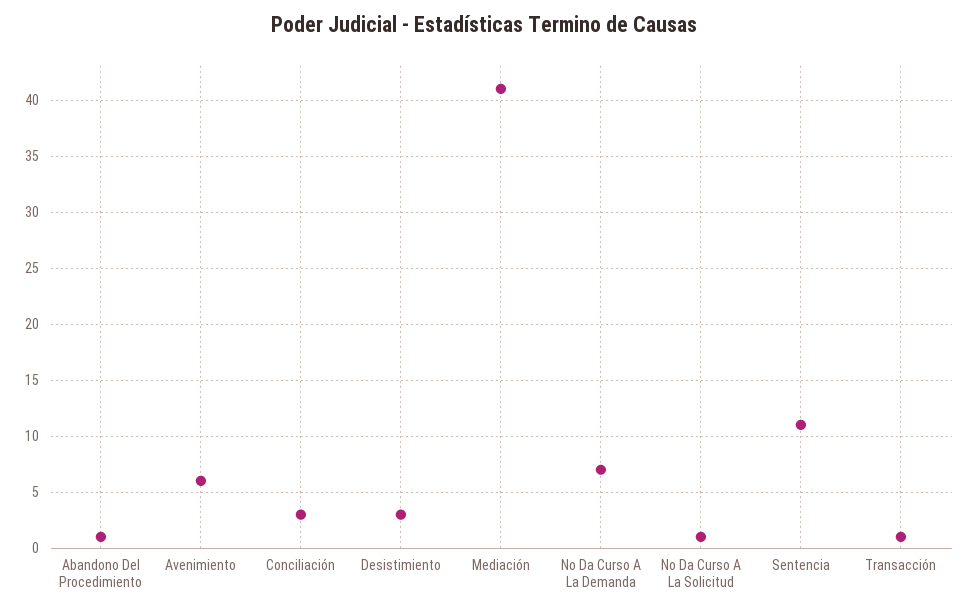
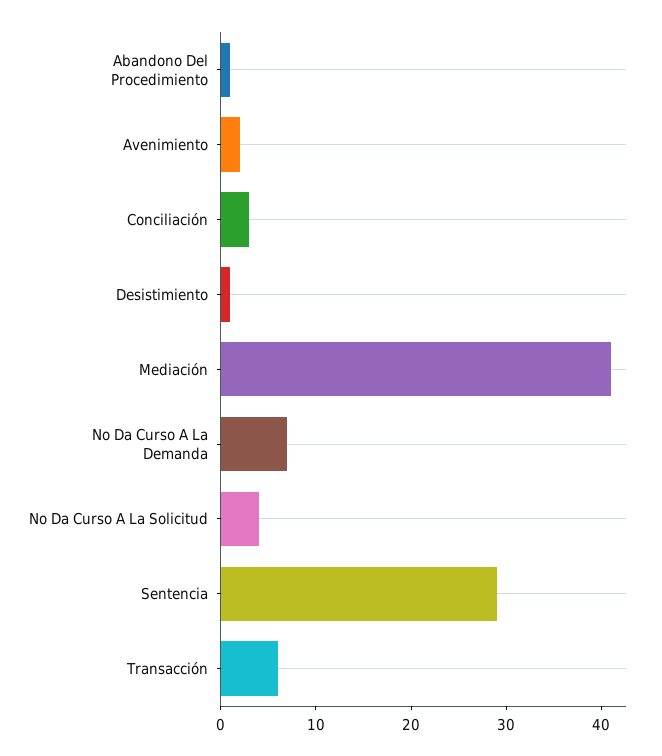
Avenimiento: 6 -> 2
Desistimiento: 3 -> 1
No Da Curso A La Solicitud: 1 -> 4
Sentencia: 11 -> 29
Transacción: 1 -> 6

